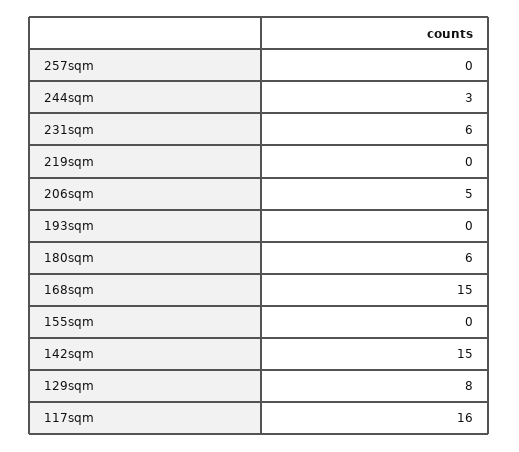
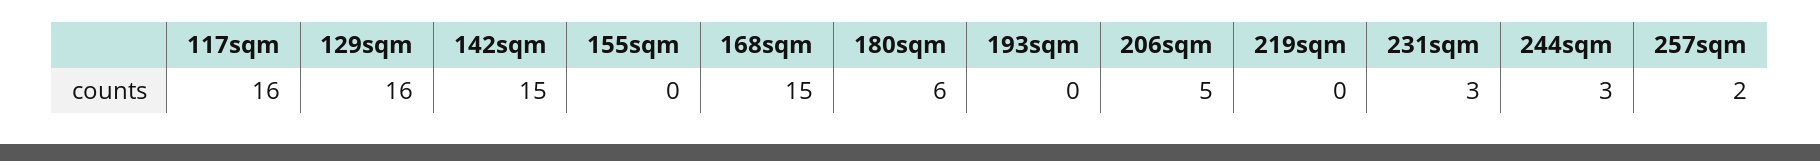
257sqm: 0 -> 2
231sqm: 6 -> 3
129sqm: 8 -> 16

